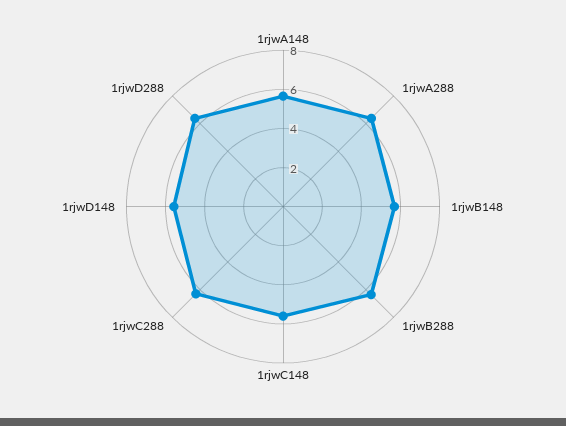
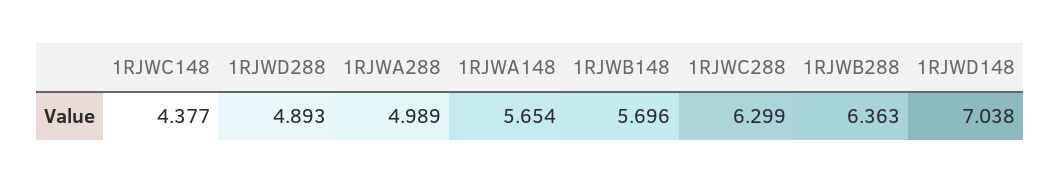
1rjwA288: 6.5 -> 4.989
1rjwC148: 5.5 -> 4.377
1rjwD148: 5.5 -> 7.038
1rjwD288: 6.5 -> 4.893

